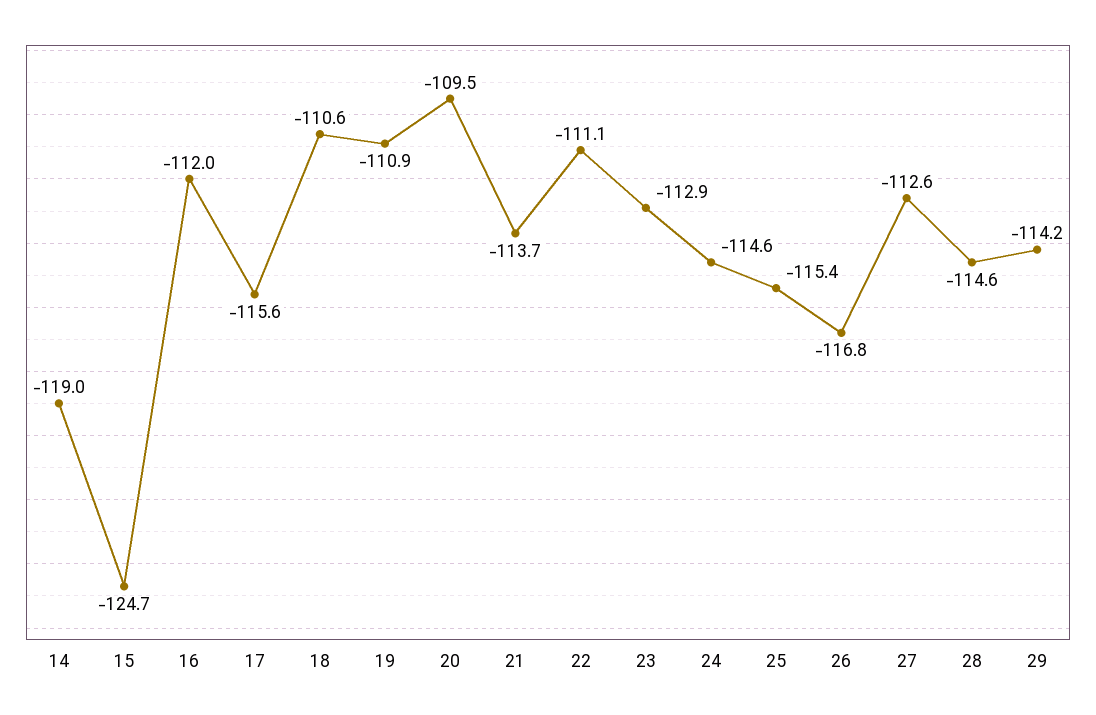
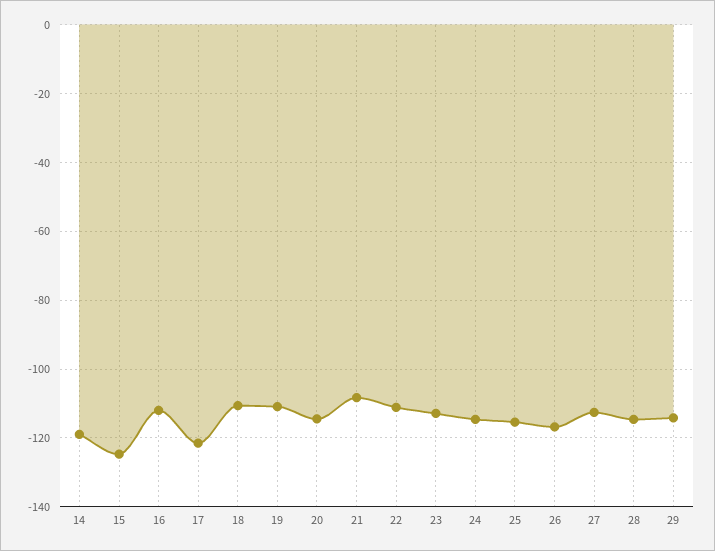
17: -115.6 -> -122
20: -109.5 -> -114
21: -113.7 -> -108

